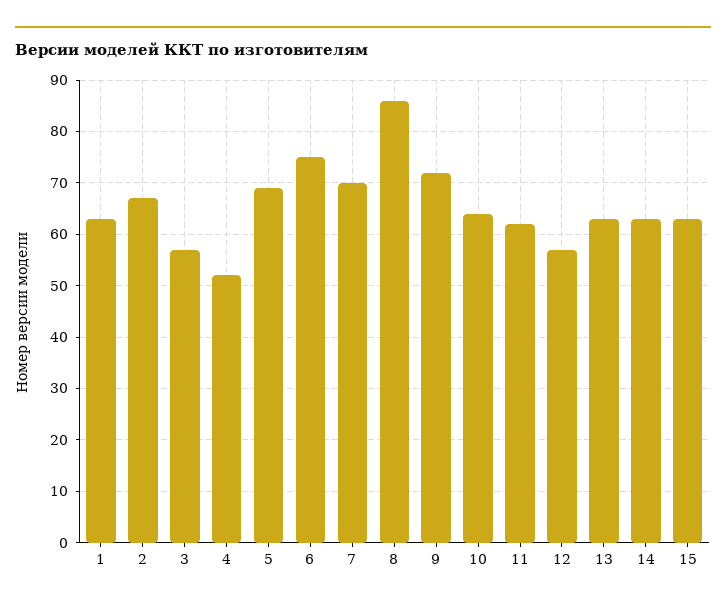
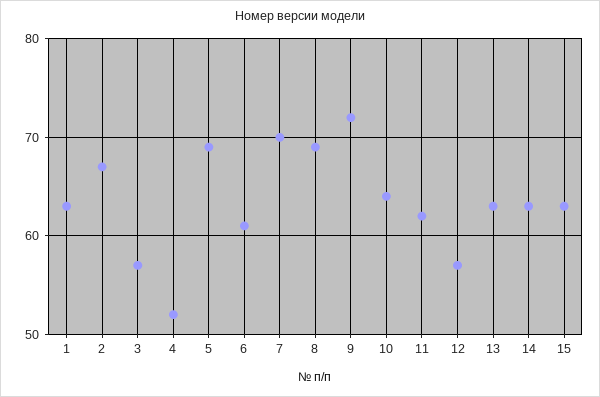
6: 75 -> 61
8: 85 -> 69

